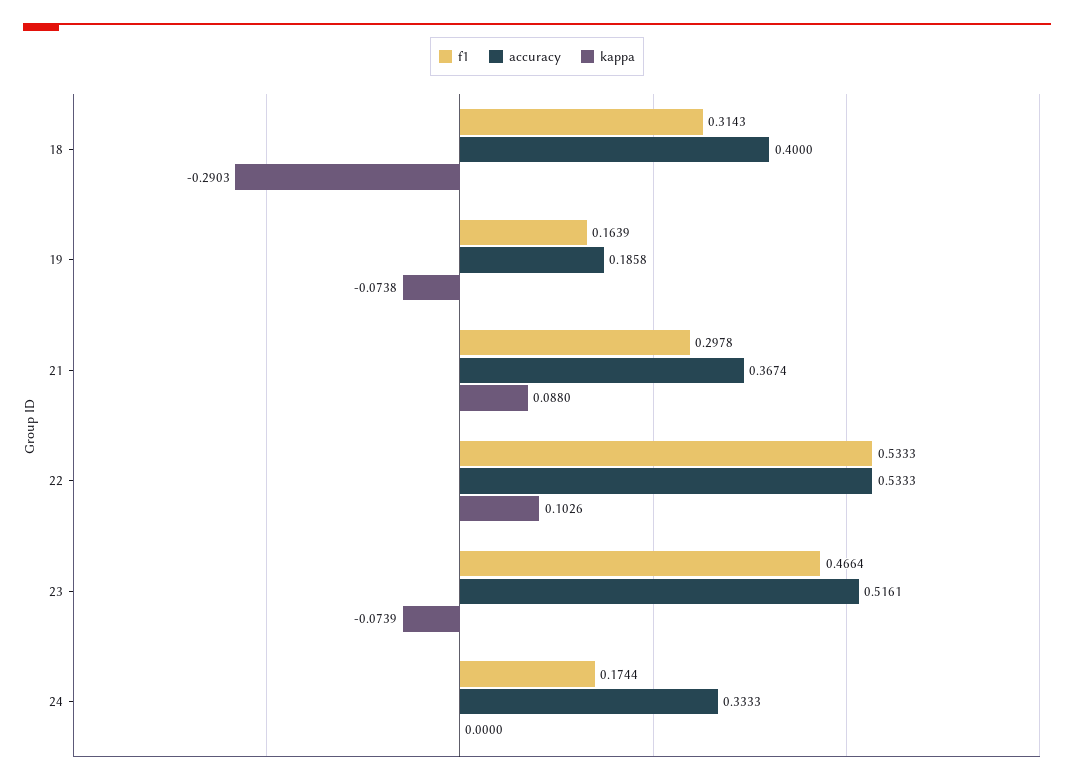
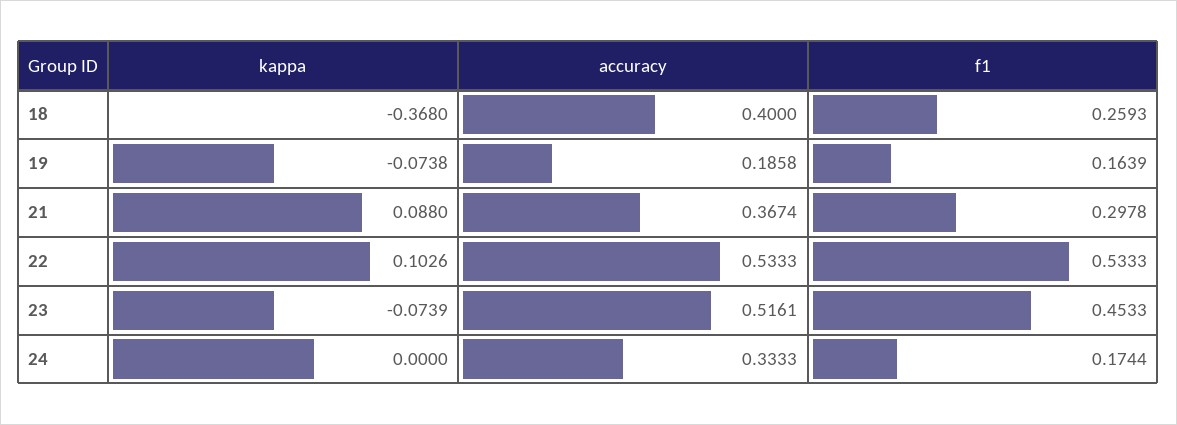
f1, 18: 0.3143 -> 0.2593
kappa, 18: -0.2903 -> -0.368
f1, 23: 0.4664 -> 0.4533

